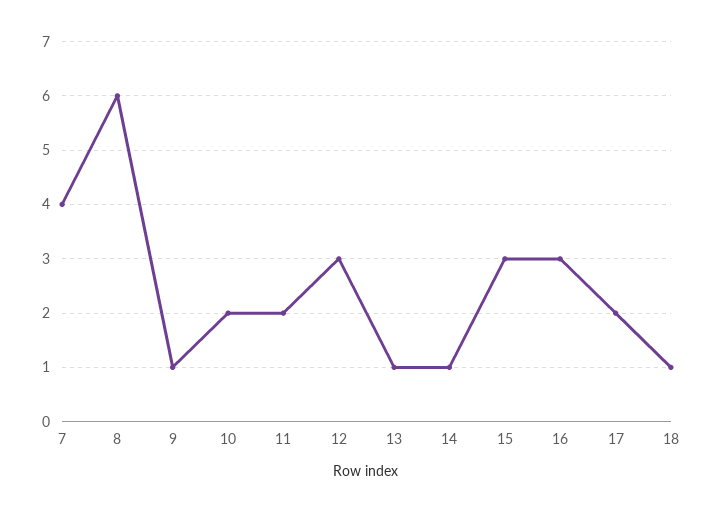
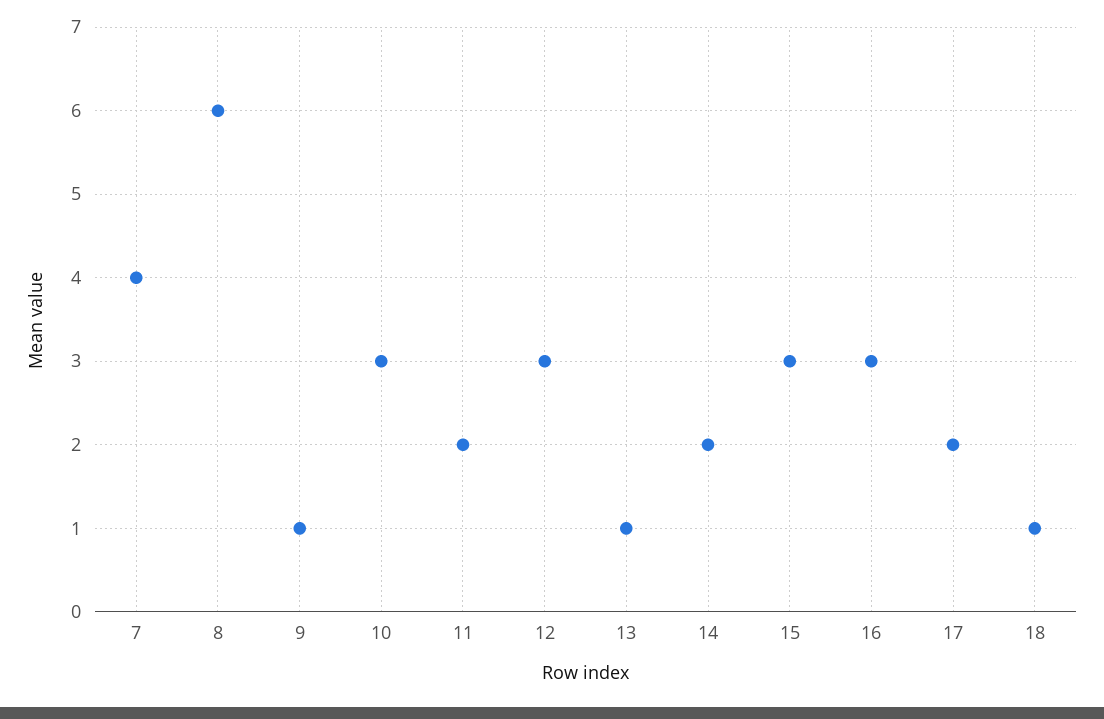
10: 2 -> 3
14: 1 -> 2

